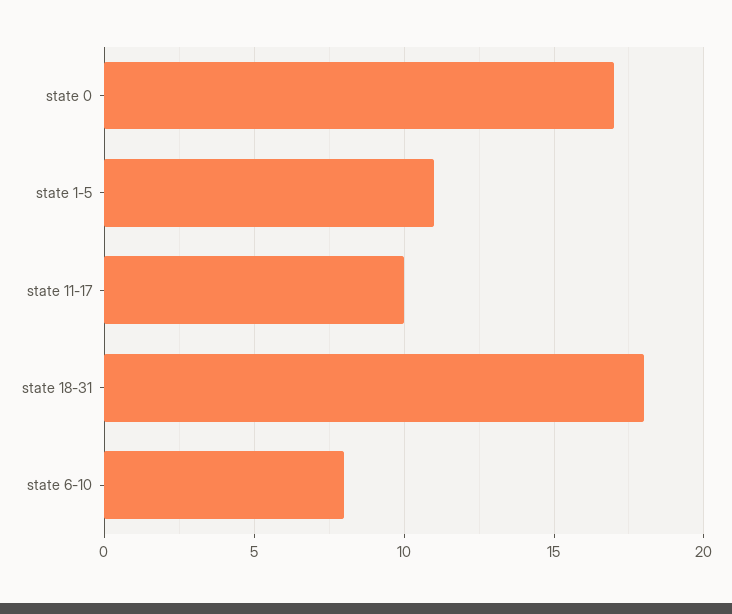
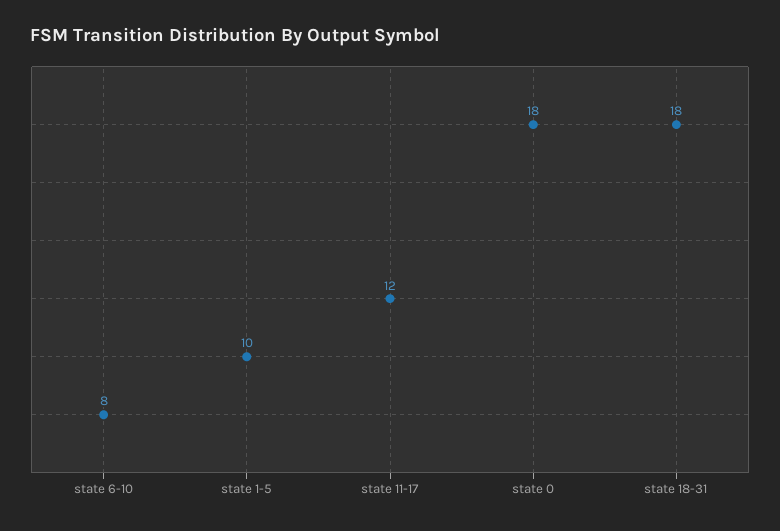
state 0: 17 -> 18
state 1-5: 11 -> 10
state 11-17: 10 -> 12

